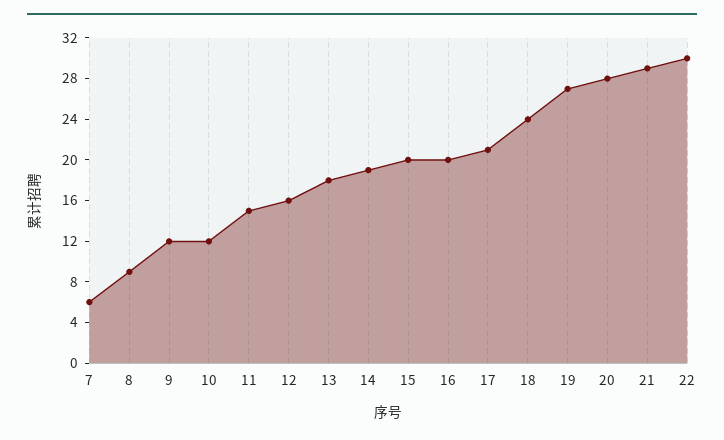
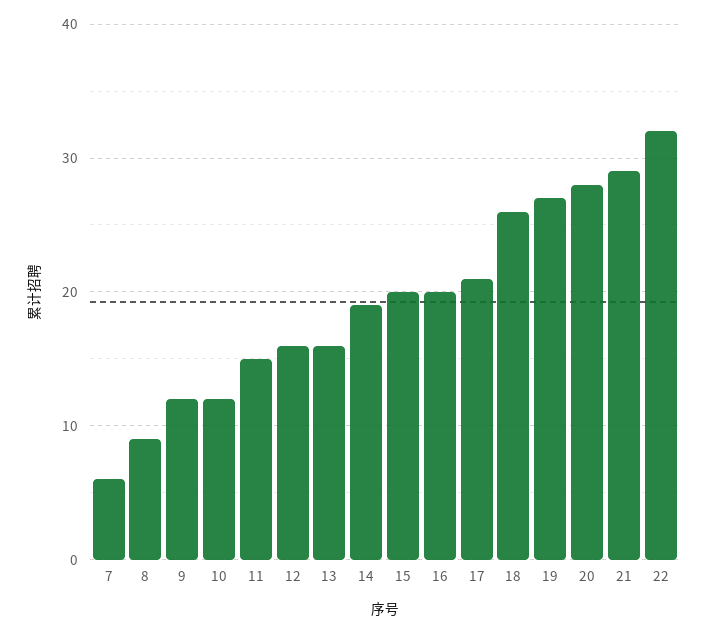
13: 18 -> 16
18: 24 -> 26
22: 30 -> 32

